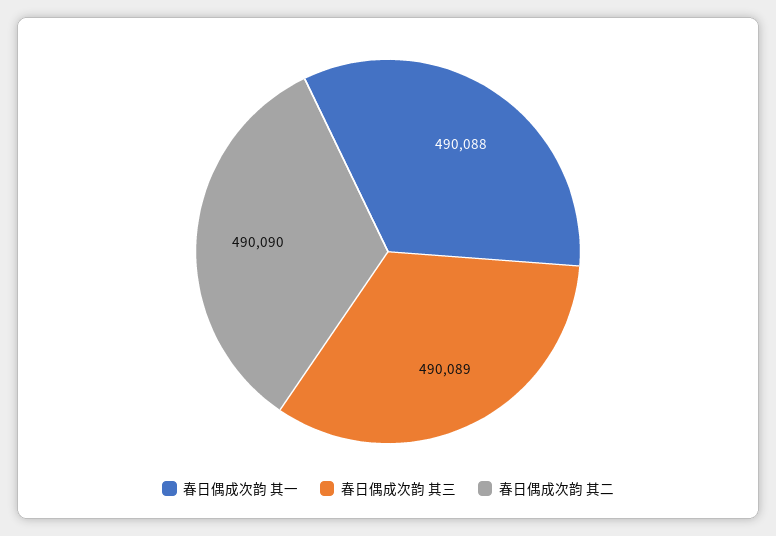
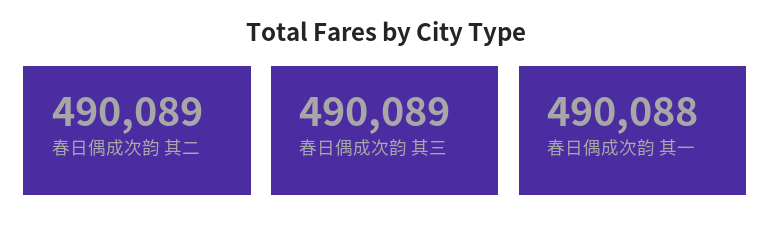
春日偶成次韵 其二: 490090 -> 490089

